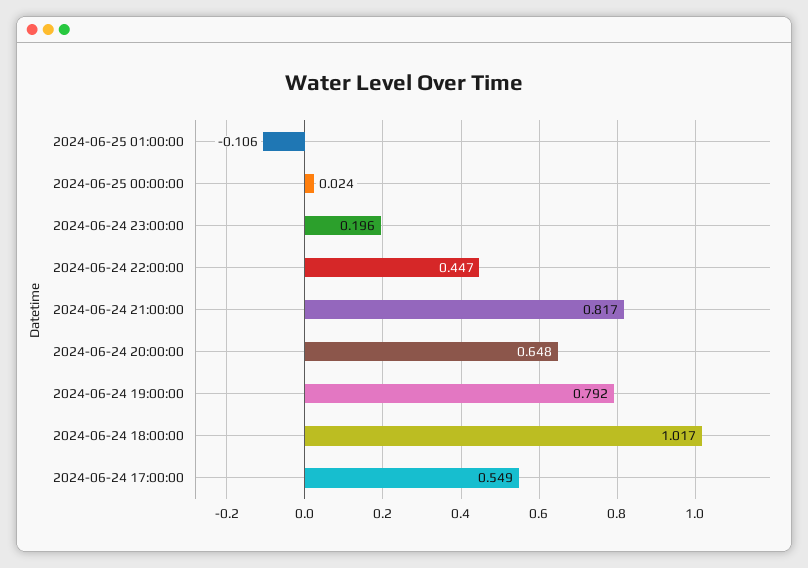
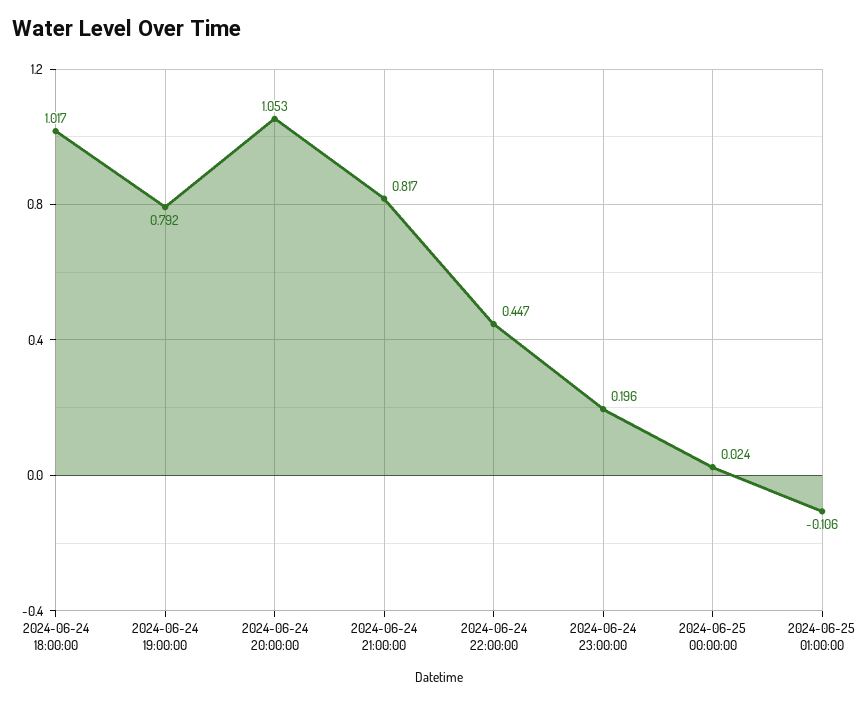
2024-06-24 20:00:00: 0.648 -> 1.053
2024-06-24 17:00:00: 0.549 -> none

